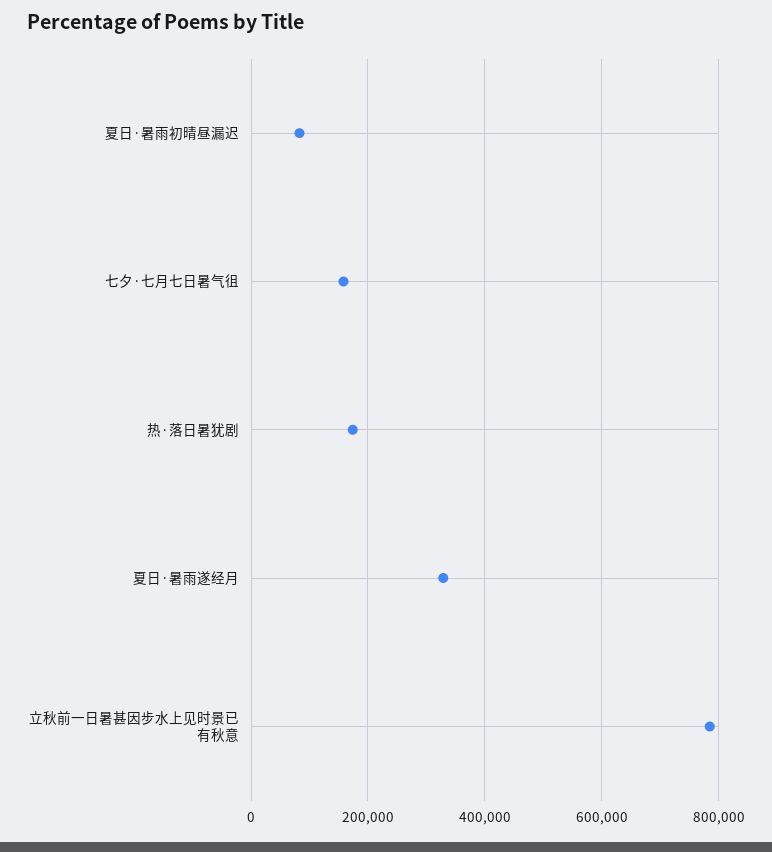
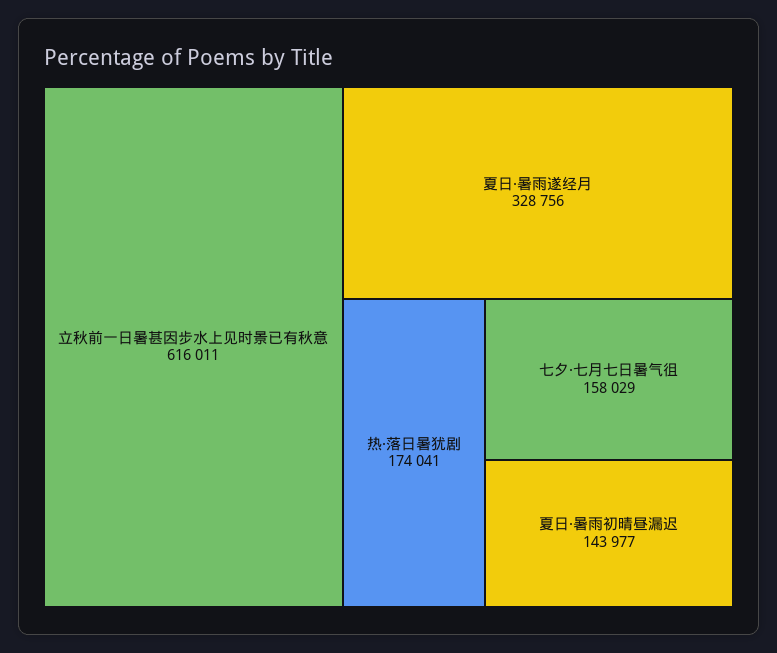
夏日·暑雨初晴昼漏迟: 80000 -> 143977
立秋前一日暑甚因步水上见时景已有秋意: 780000 -> 616011

